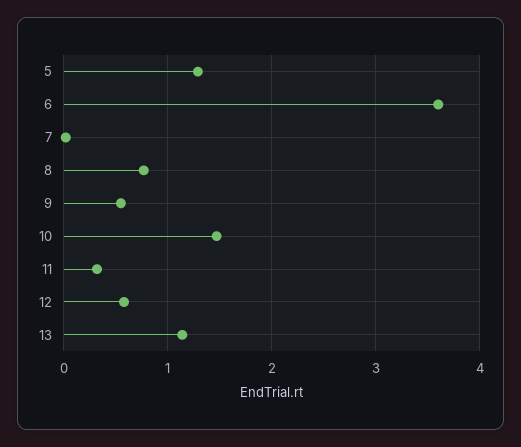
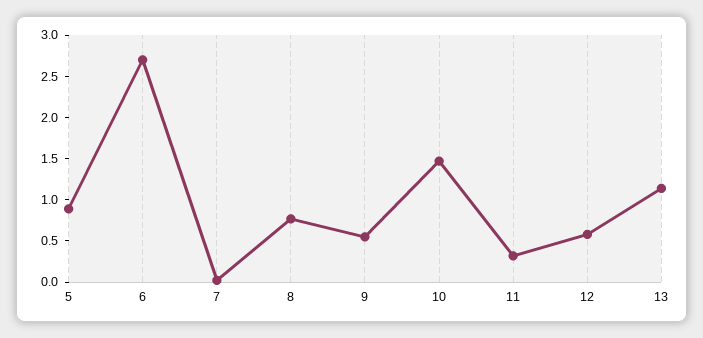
5: 1.3 -> 0.9
6: 3.6 -> 2.7

